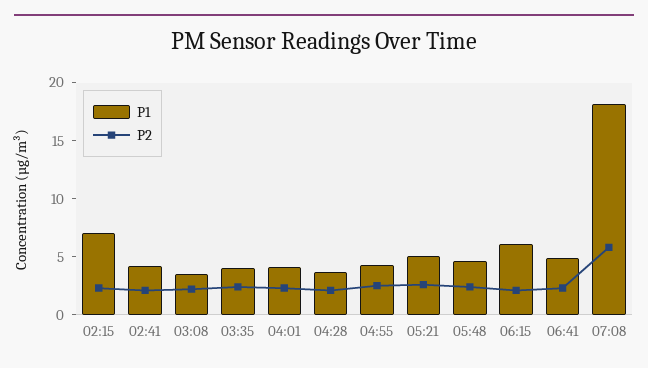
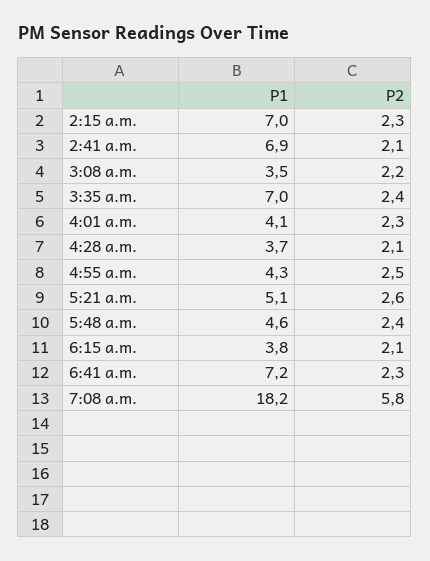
P1, 02:41: 4 -> 6.9
P1, 03:35: 4 -> 7
P1, 06:15: 6 -> 3.8
P1, 06:41: 5 -> 7.2

